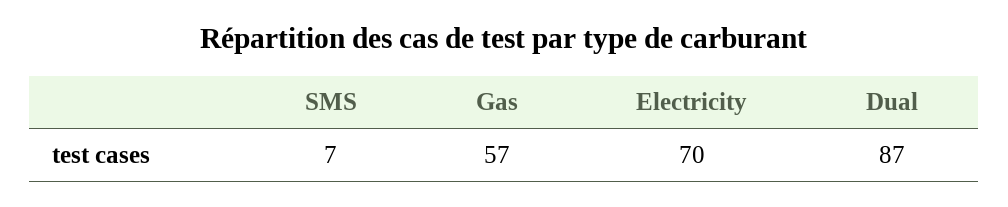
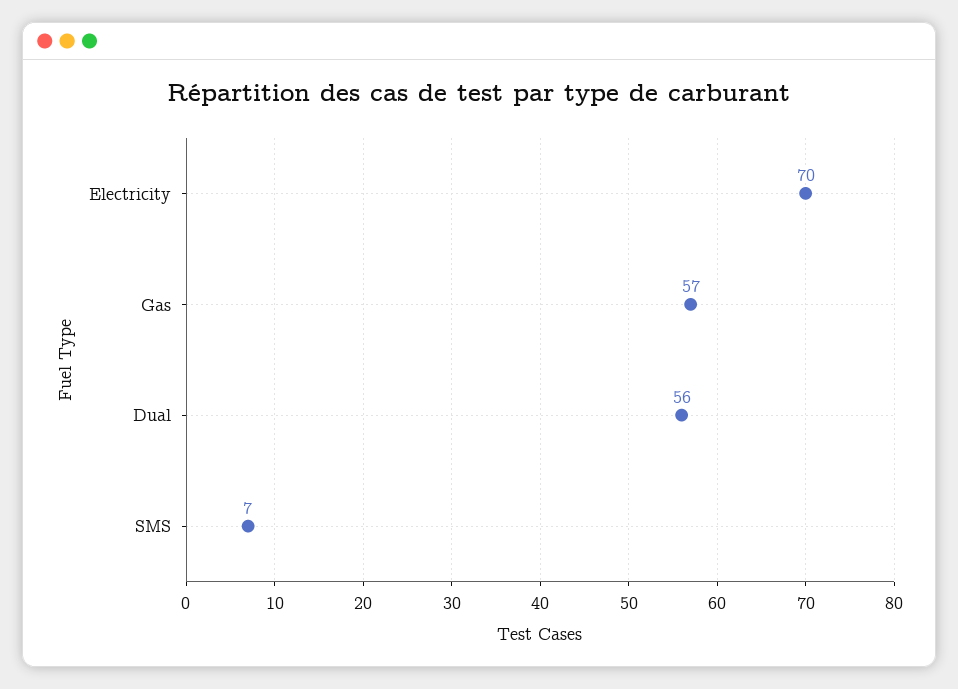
Dual: 87 -> 56

